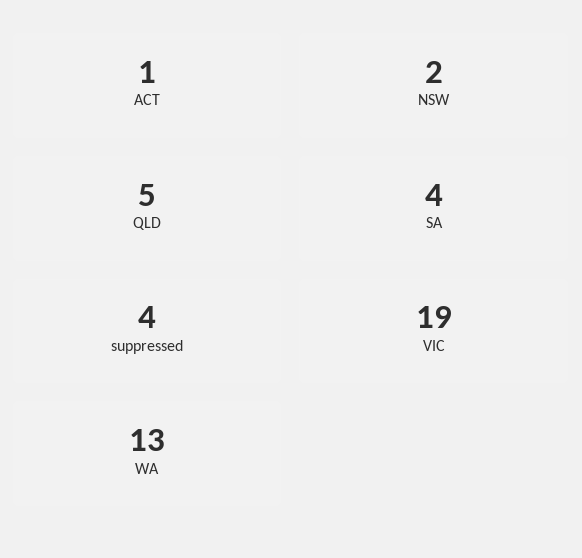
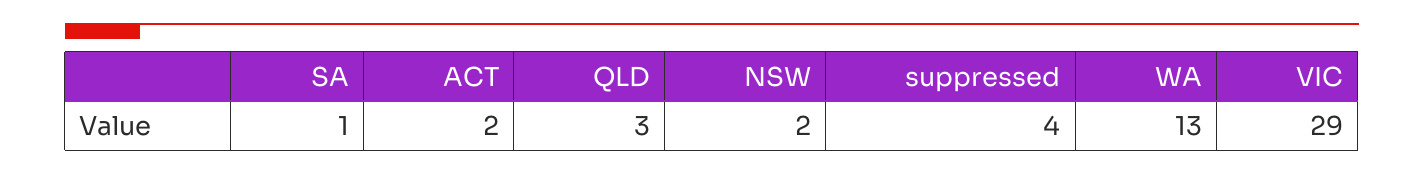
ACT: 1 -> 2
QLD: 5 -> 3
SA: 4 -> 1
VIC: 19 -> 29

